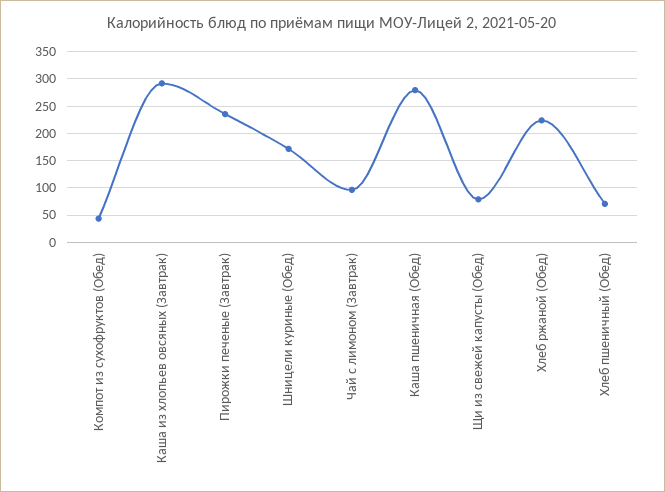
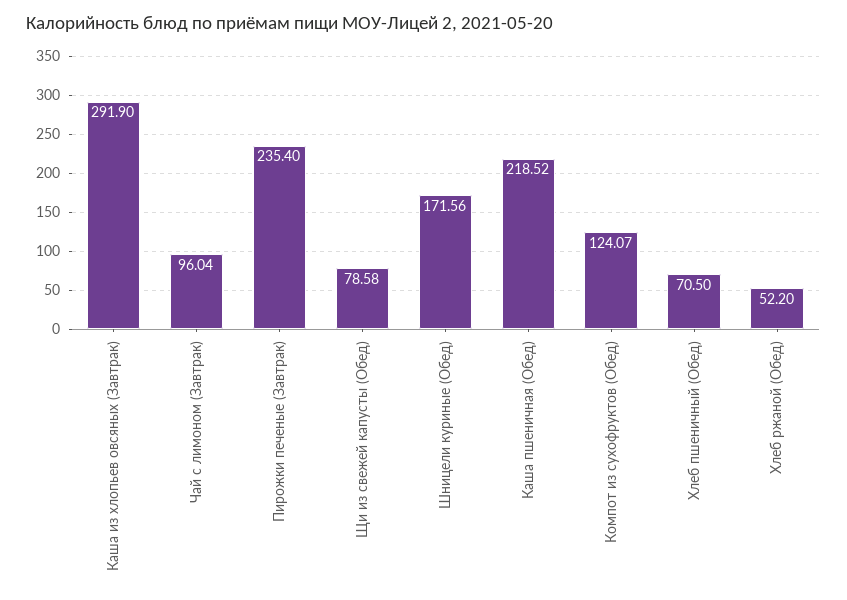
Компот из сухофруктов (Обед): 50 -> 124.07
Каша пшеничная (Обед): 275 -> 218.52
Хлеб ржаной (Обед): 225 -> 52.2

